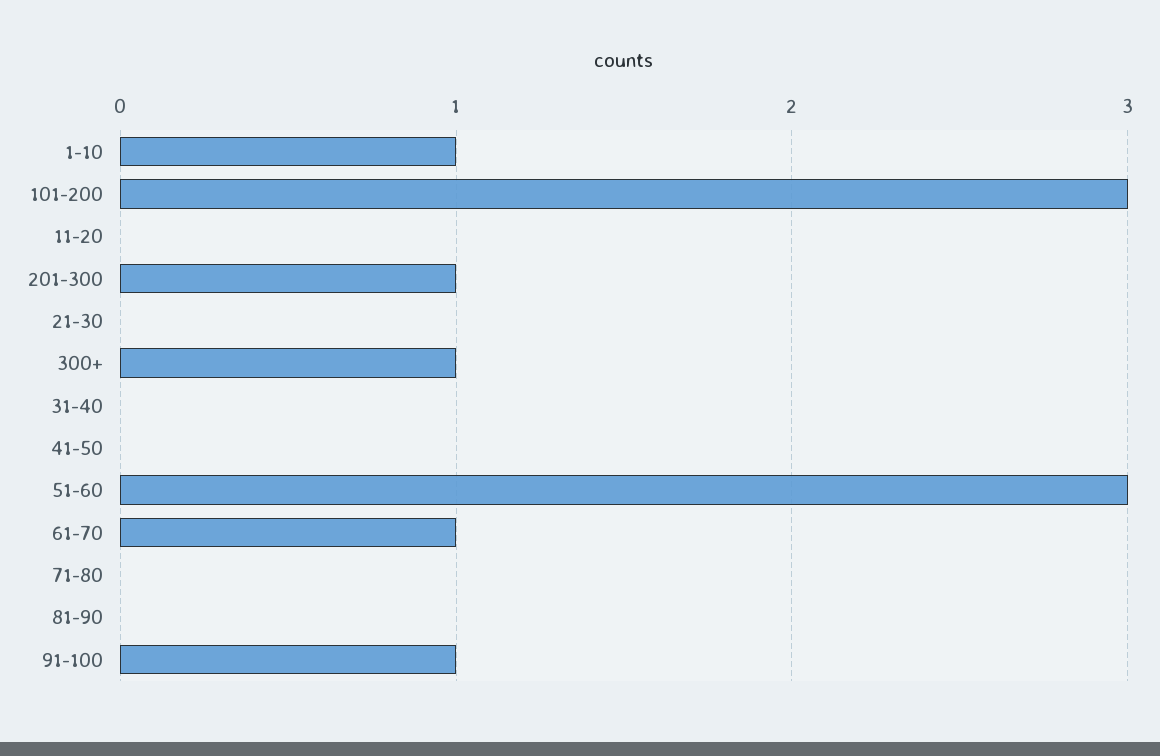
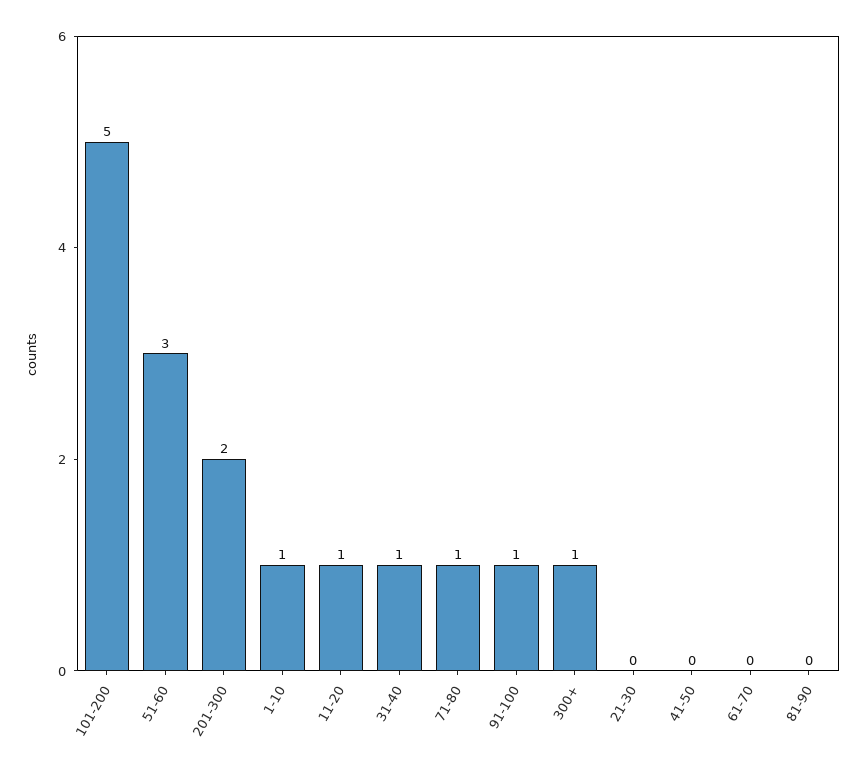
101-200: 3 -> 5
11-20: 0 -> 1
201-300: 1 -> 2
31-40: 0 -> 1
61-70: 1 -> 0
71-80: 0 -> 1

